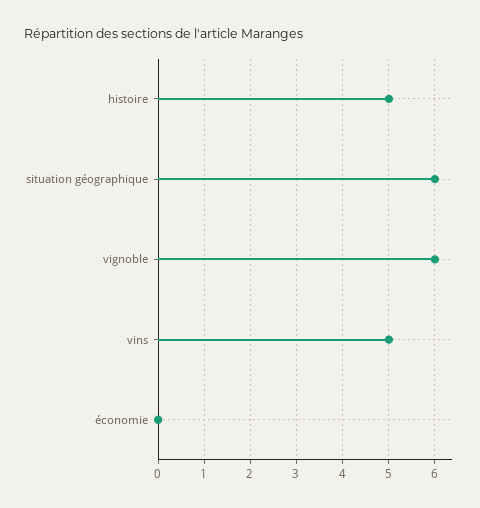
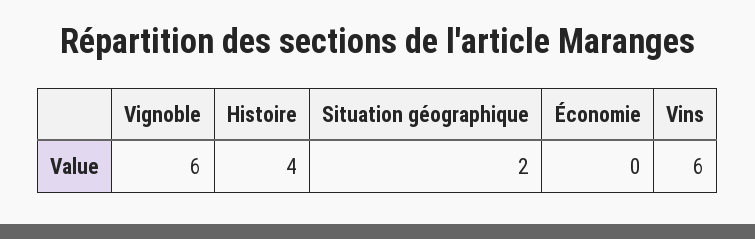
histoire: 5 -> 4
situation géographique: 6 -> 2
vins: 5 -> 6

